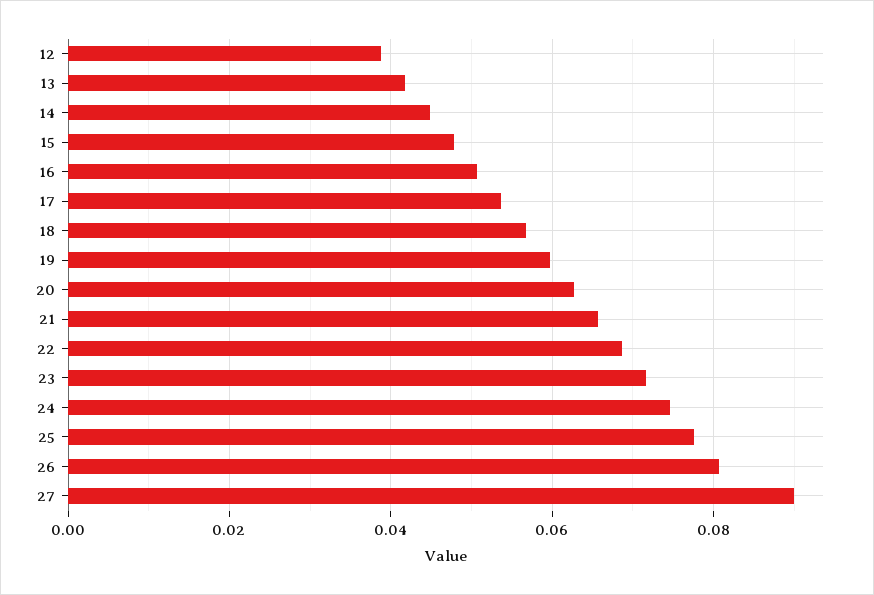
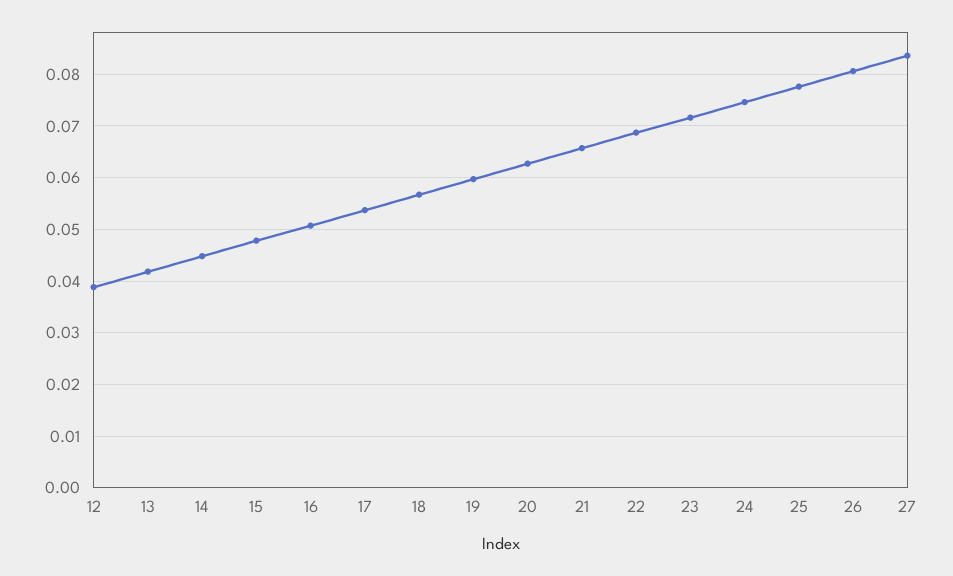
27: 0.09 -> 0.084

